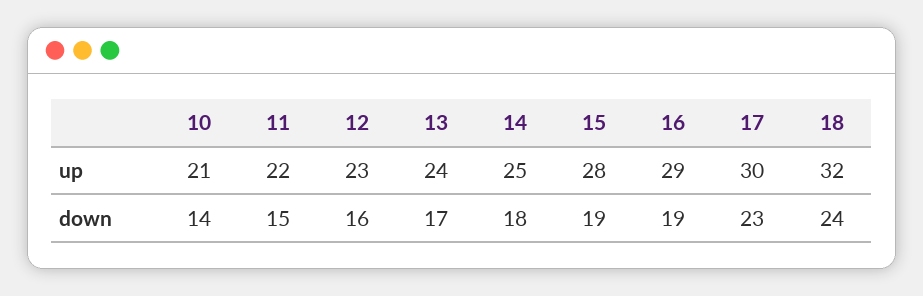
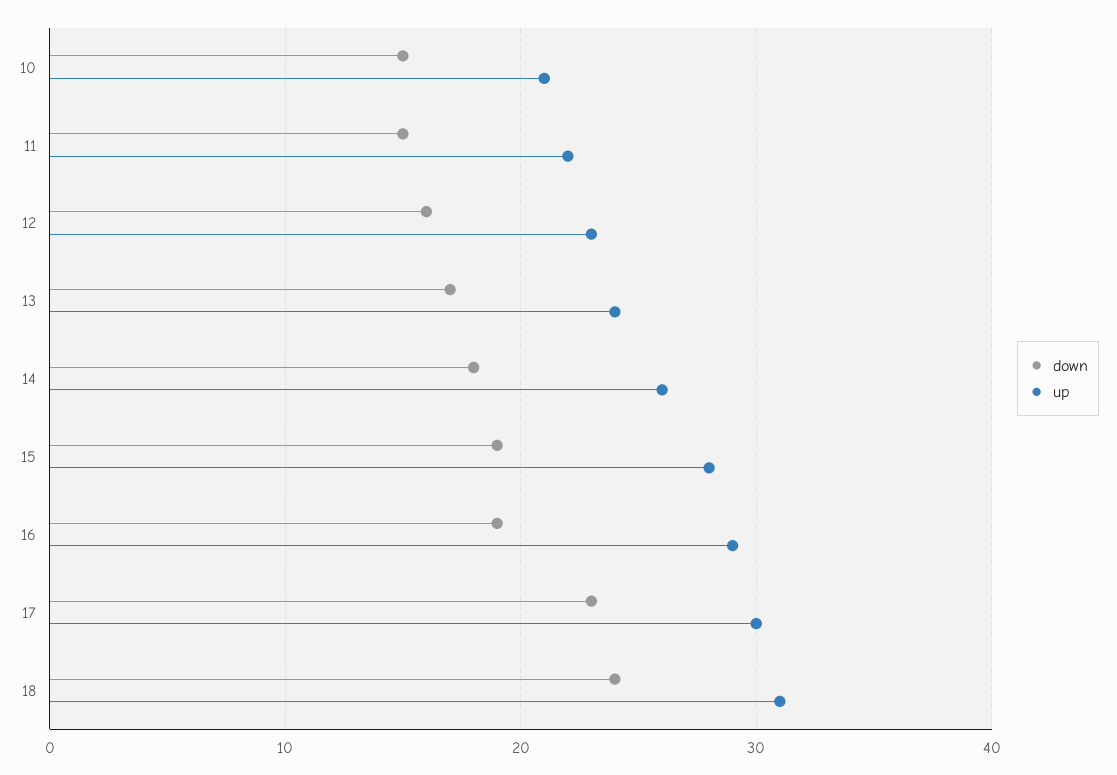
up, 14: 25 -> 26
up, 18: 32 -> 31
down, 10: 14 -> 15

